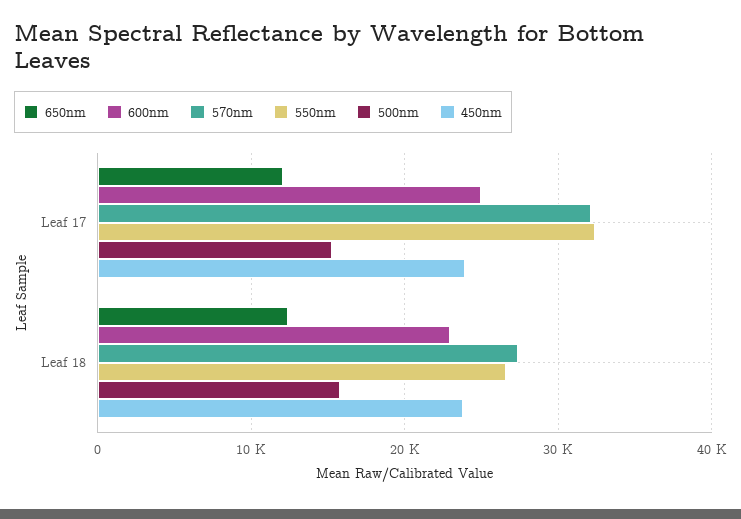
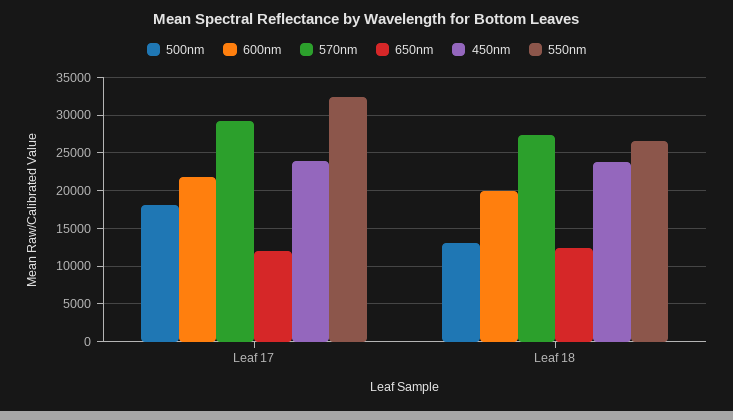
600nm, Leaf 17: 25000 -> 22000
570nm, Leaf 17: 32000 -> 29000
500nm, Leaf 17: 15000 -> 18000
600nm, Leaf 18: 23000 -> 20000
500nm, Leaf 18: 16000 -> 13000

